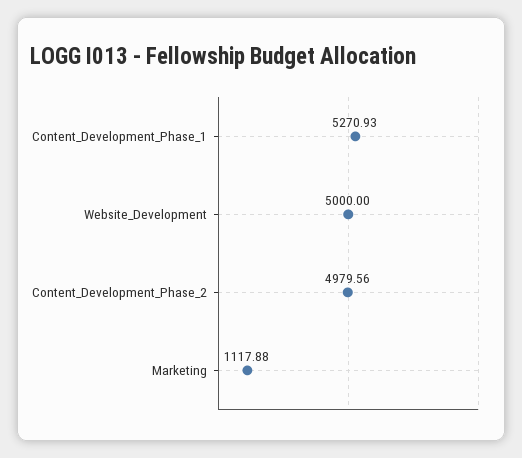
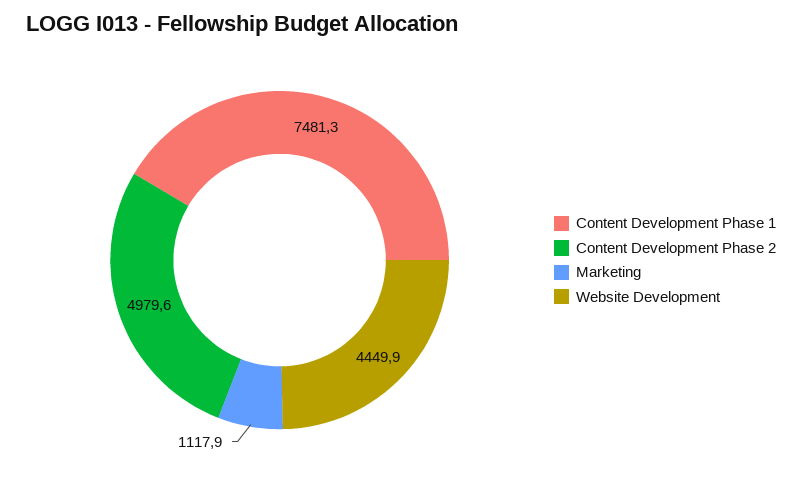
Content_Development_Phase_1: 5270.93 -> 7481.3
Website_Development: 5000 -> 4449.9

